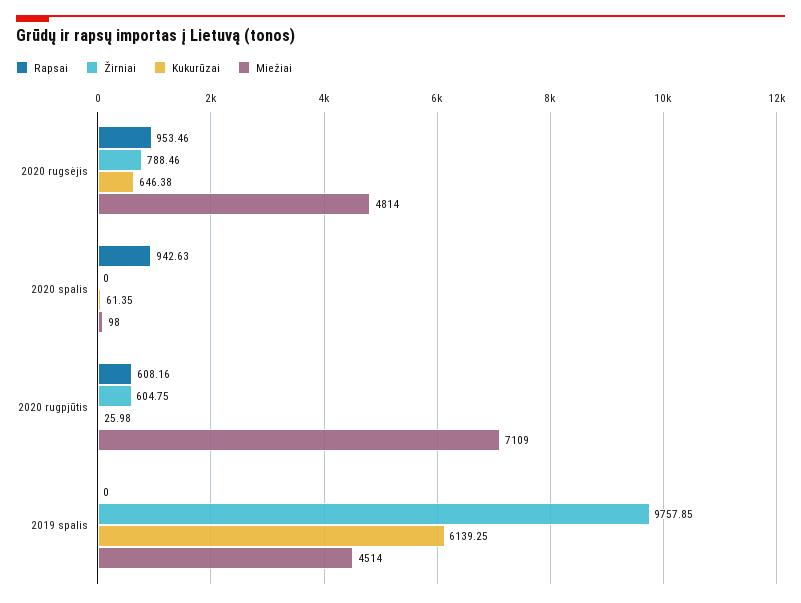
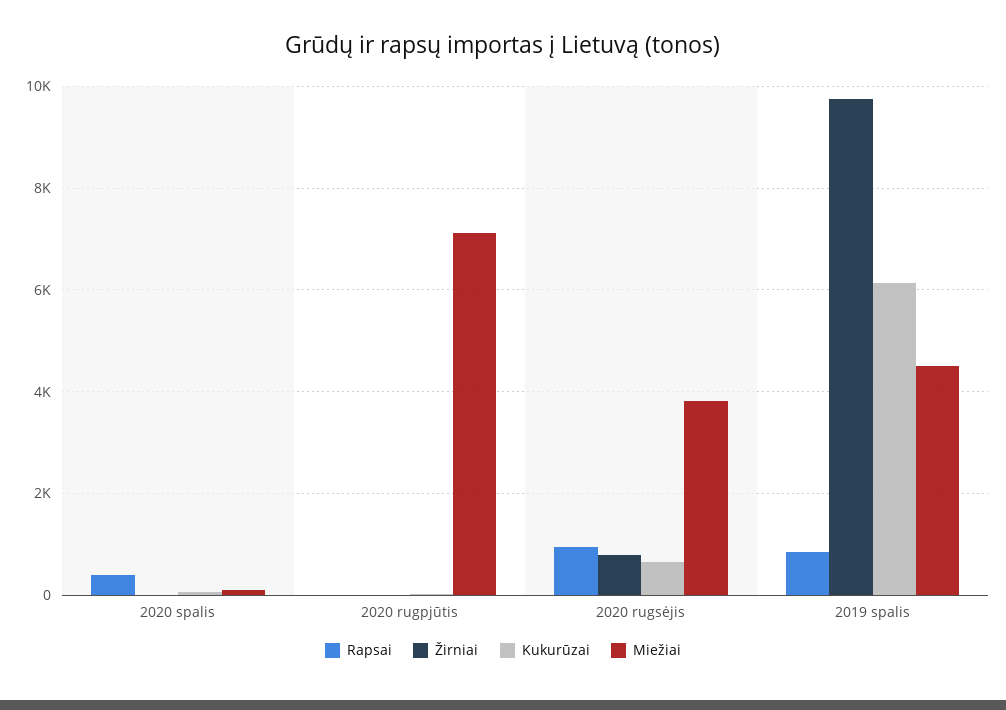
Miežiai, 2020 rugsėjis: 4814 -> 3800
Rapsai, 2020 spalis: 942.63 -> 400
Rapsai, 2020 rugpjūtis: 608.16 -> 0
Žirniai, 2020 rugpjūtis: 604.75 -> 0
Rapsai, 2019 spalis: 0 -> 800

